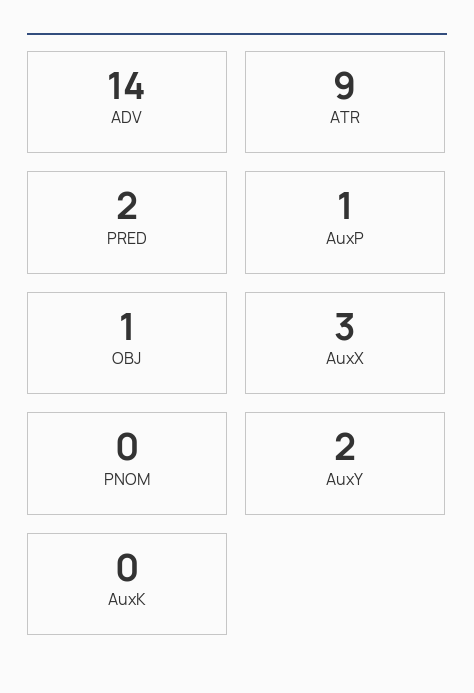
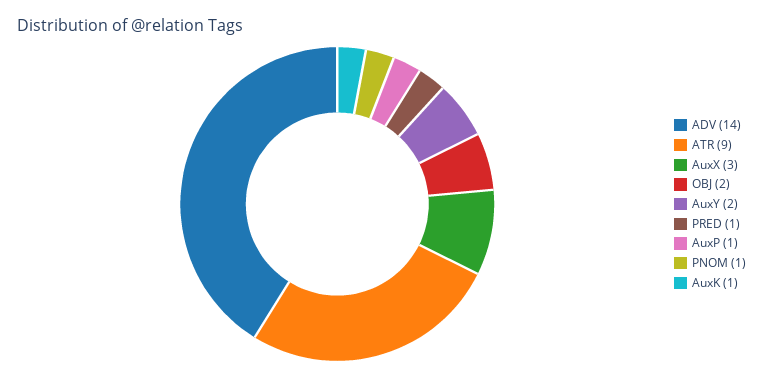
PRED: 2 -> 1
OBJ: 1 -> 2
PNOM: 0 -> 1
AuxK: 0 -> 1

